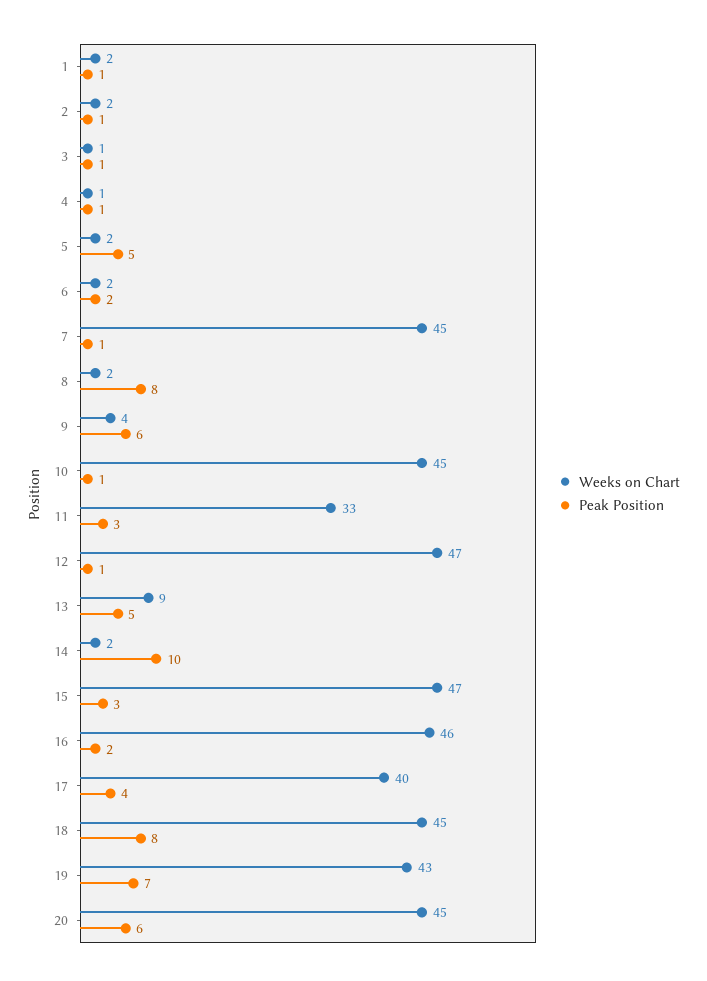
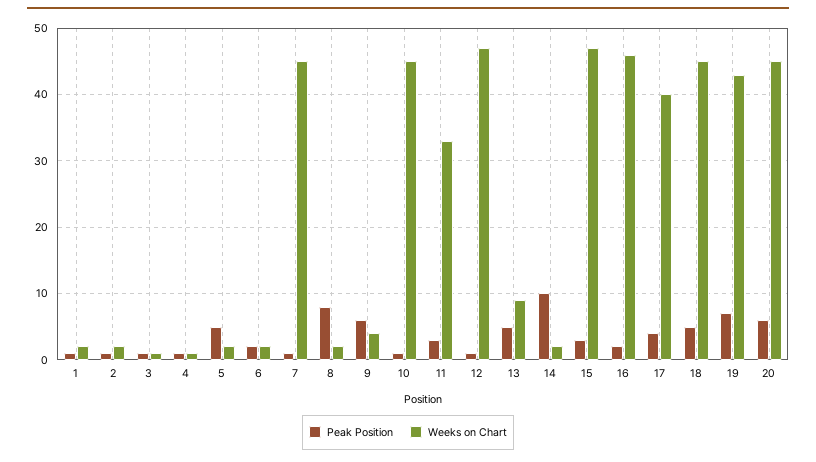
Peak Position, 18: 8 -> 5

